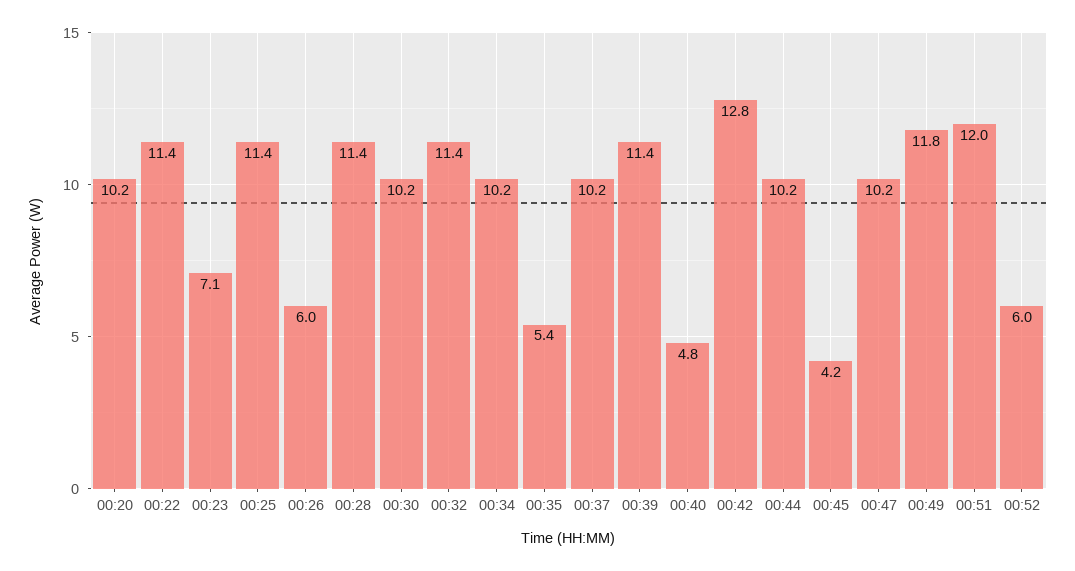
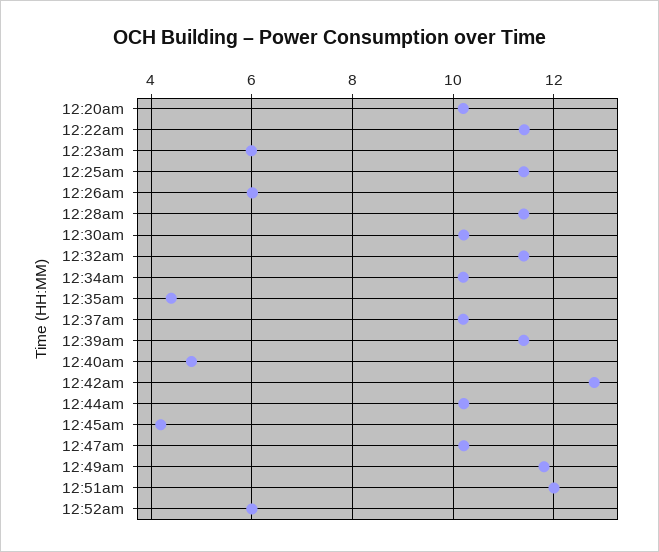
00:23: 7.1 -> 6
00:35: 5.4 -> 4.4

